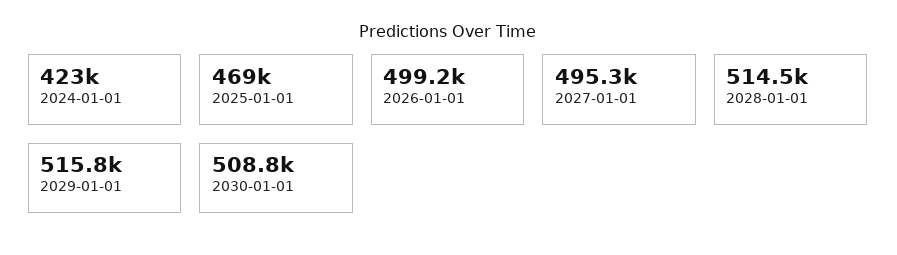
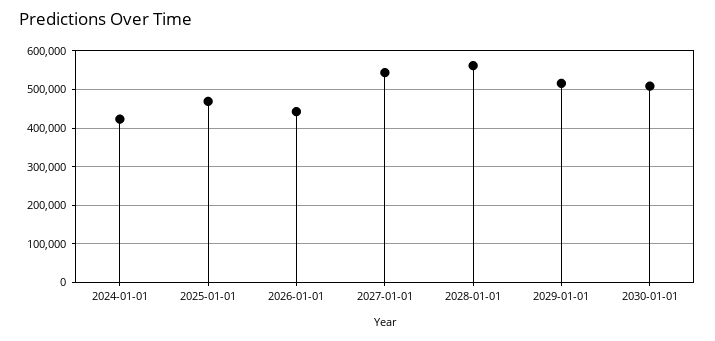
2026-01-01: 499200 -> 440000
2027-01-01: 495300 -> 540000
2028-01-01: 514500 -> 560000

